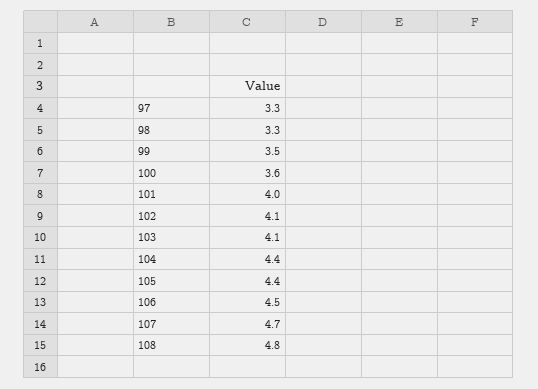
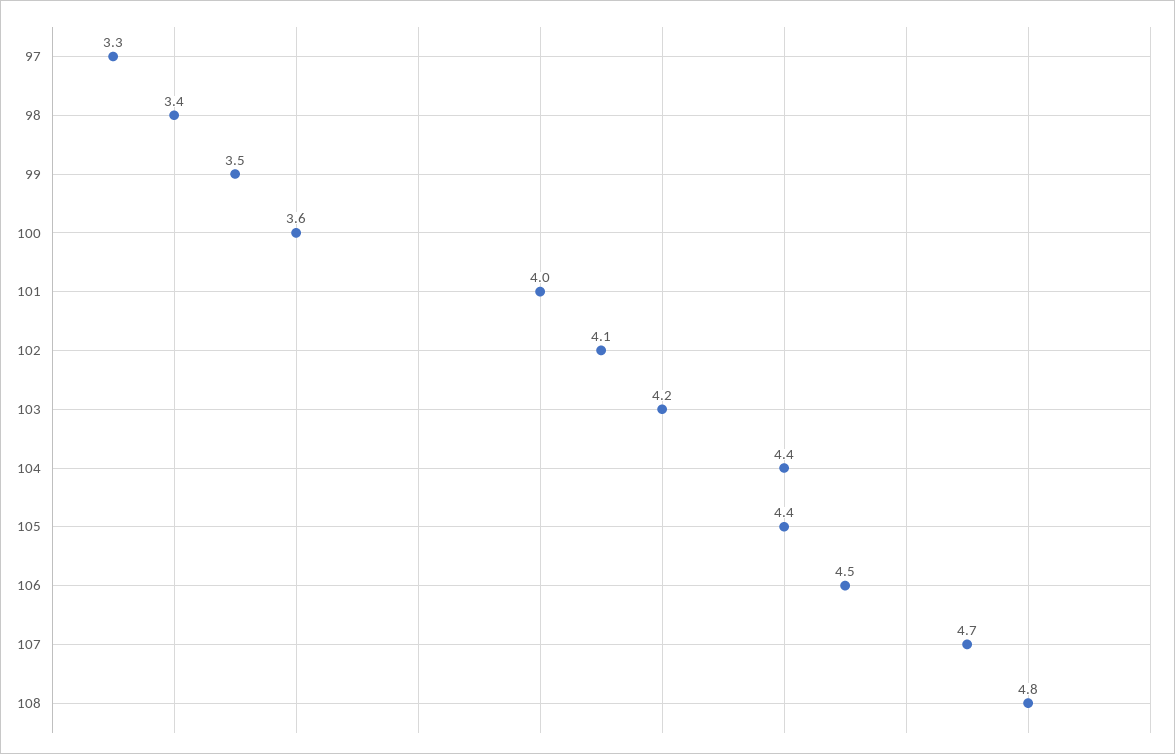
98: 3.3 -> 3.4
103: 4.1 -> 4.2

